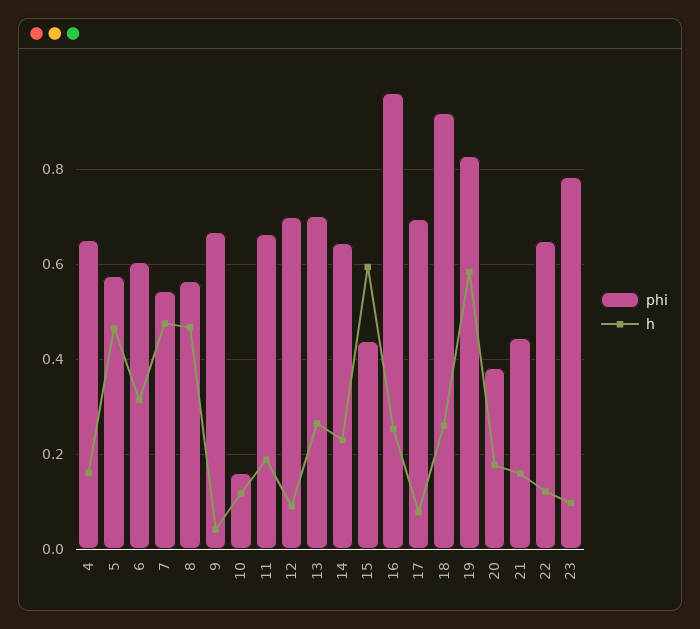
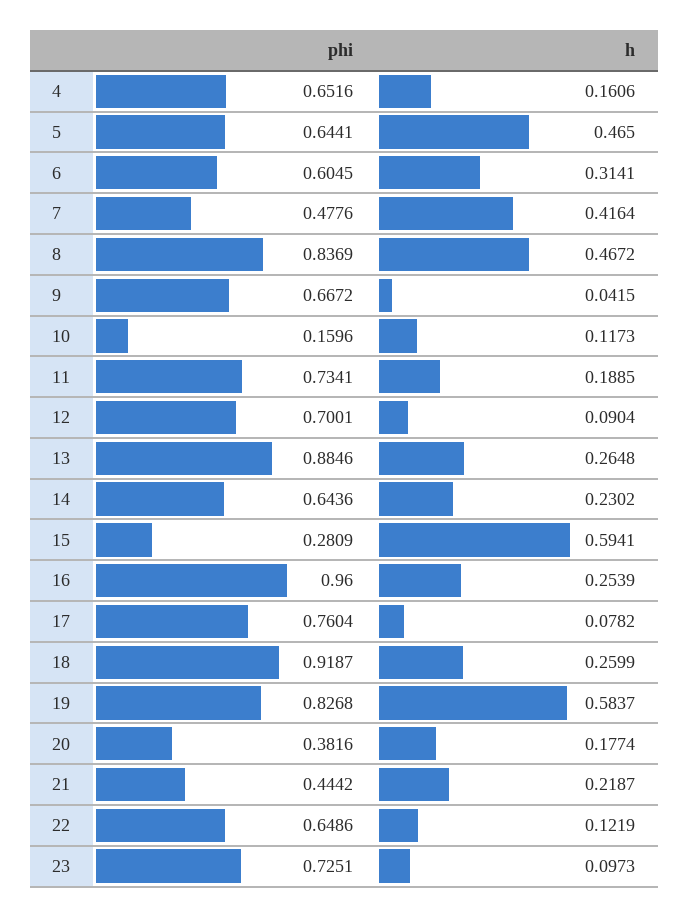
phi, 5: 0.58 -> 0.6441
phi, 7: 0.54 -> 0.4776
h, 7: 0.48 -> 0.4164
phi, 8: 0.56 -> 0.8369
phi, 11: 0.66 -> 0.7341
phi, 13: 0.7 -> 0.8846
phi, 15: 0.44 -> 0.2809
phi, 17: 0.7 -> 0.7604
h, 21: 0.16 -> 0.2187
phi, 23: 0.78 -> 0.7251

